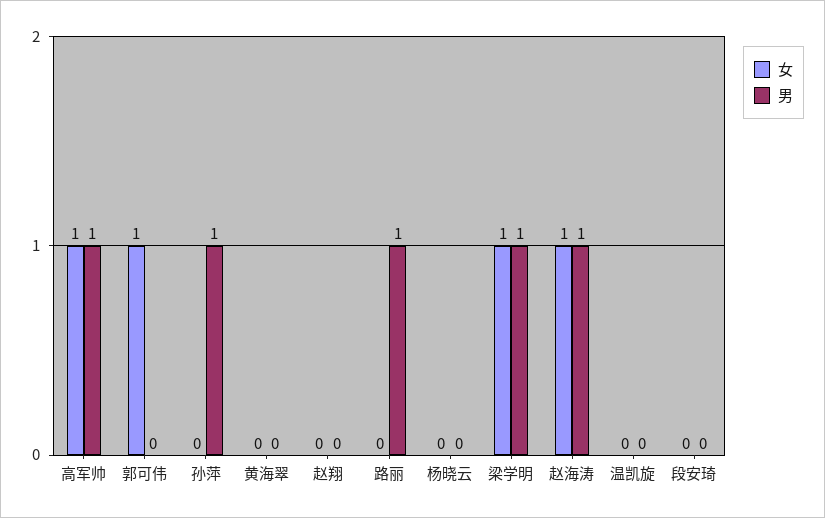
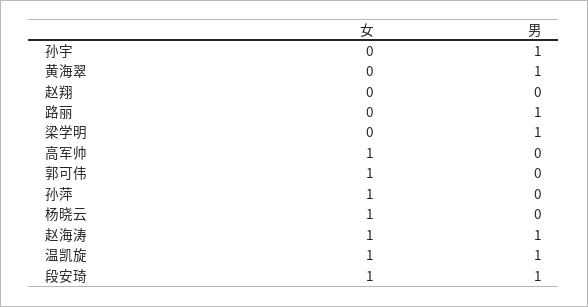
男, 高军帅: 1 -> 0
女, 孙萍: 0 -> 1
男, 孙萍: 1 -> 0
男, 黄海翠: 0 -> 1
女, 杨晓云: 0 -> 1
女, 梁学明: 1 -> 0
女, 温凯旋: 0 -> 1
男, 温凯旋: 0 -> 1
女, 段安琦: 0 -> 1
男, 段安琦: 0 -> 1
女, 孙宇: none -> 0
男, 孙宇: none -> 1

